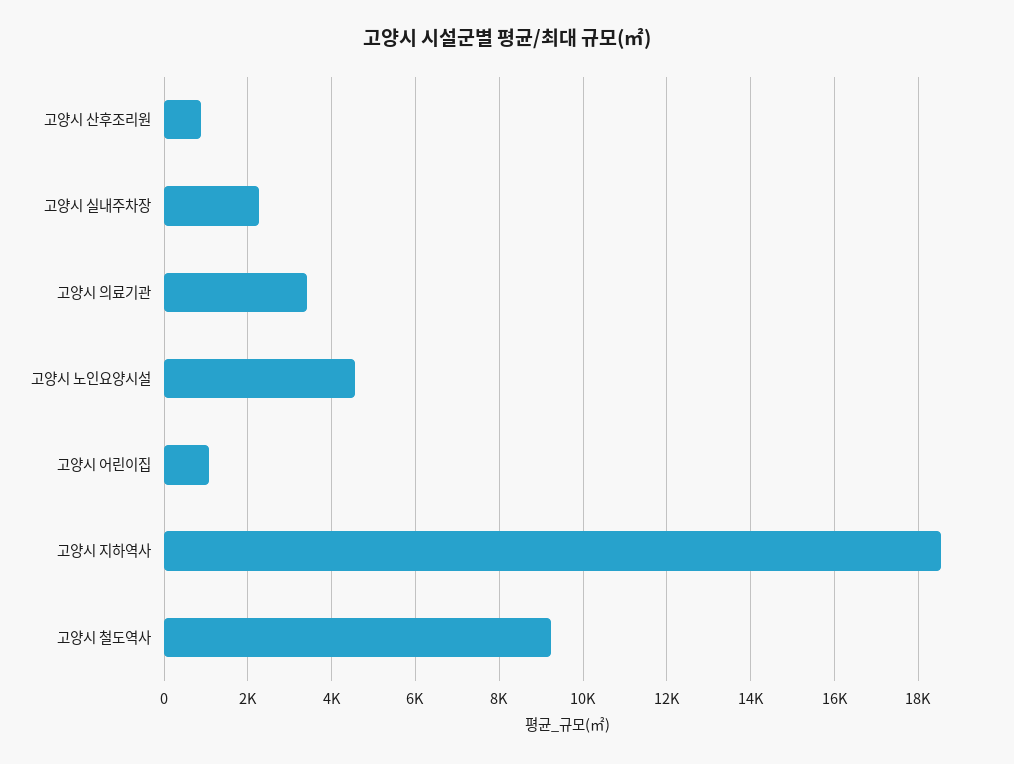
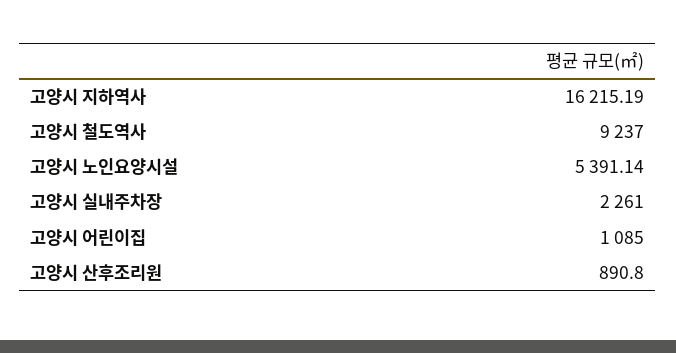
고양시 의료기관: 3400 -> none
고양시 노인요양시설: 4600 -> 5391.14
고양시 지하역사: 18600 -> 16215.19

